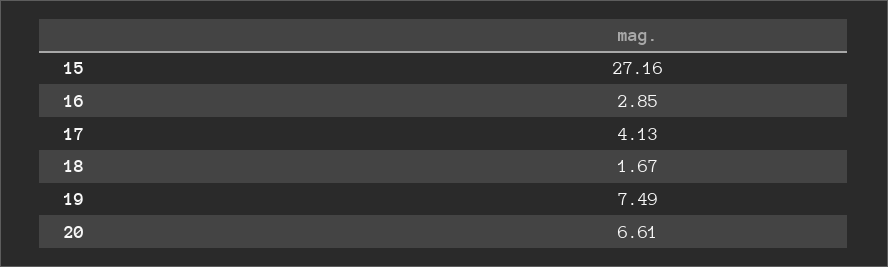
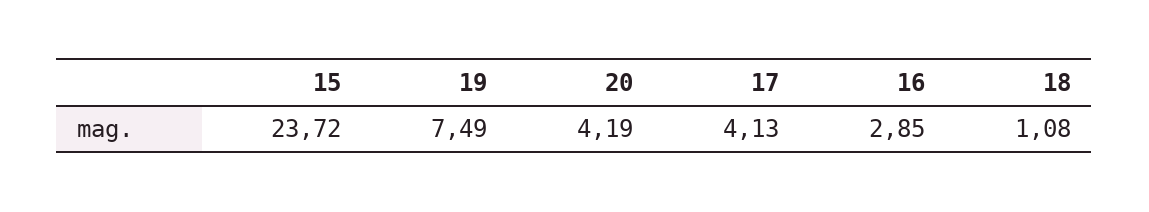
15: 27.16 -> 23.72
18: 1.67 -> 1.08
20: 6.61 -> 4.19

